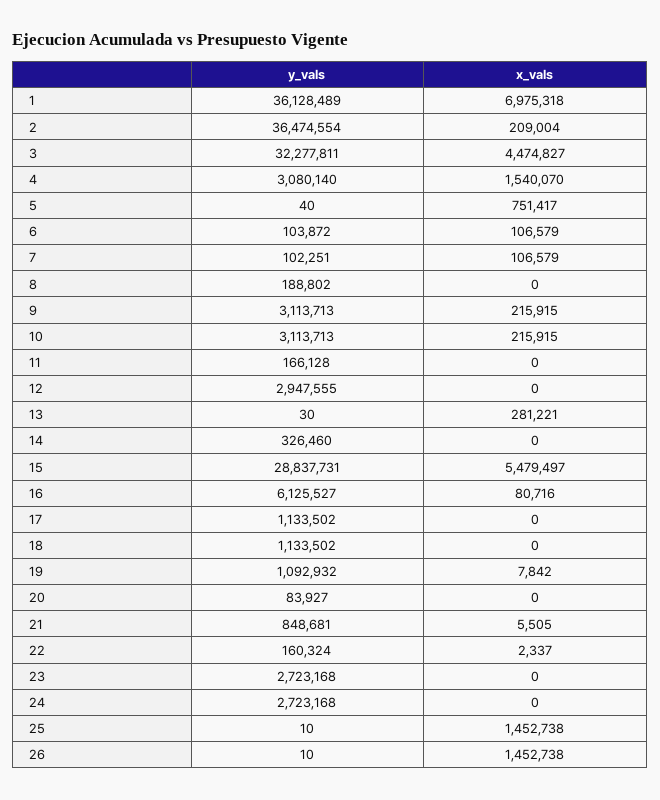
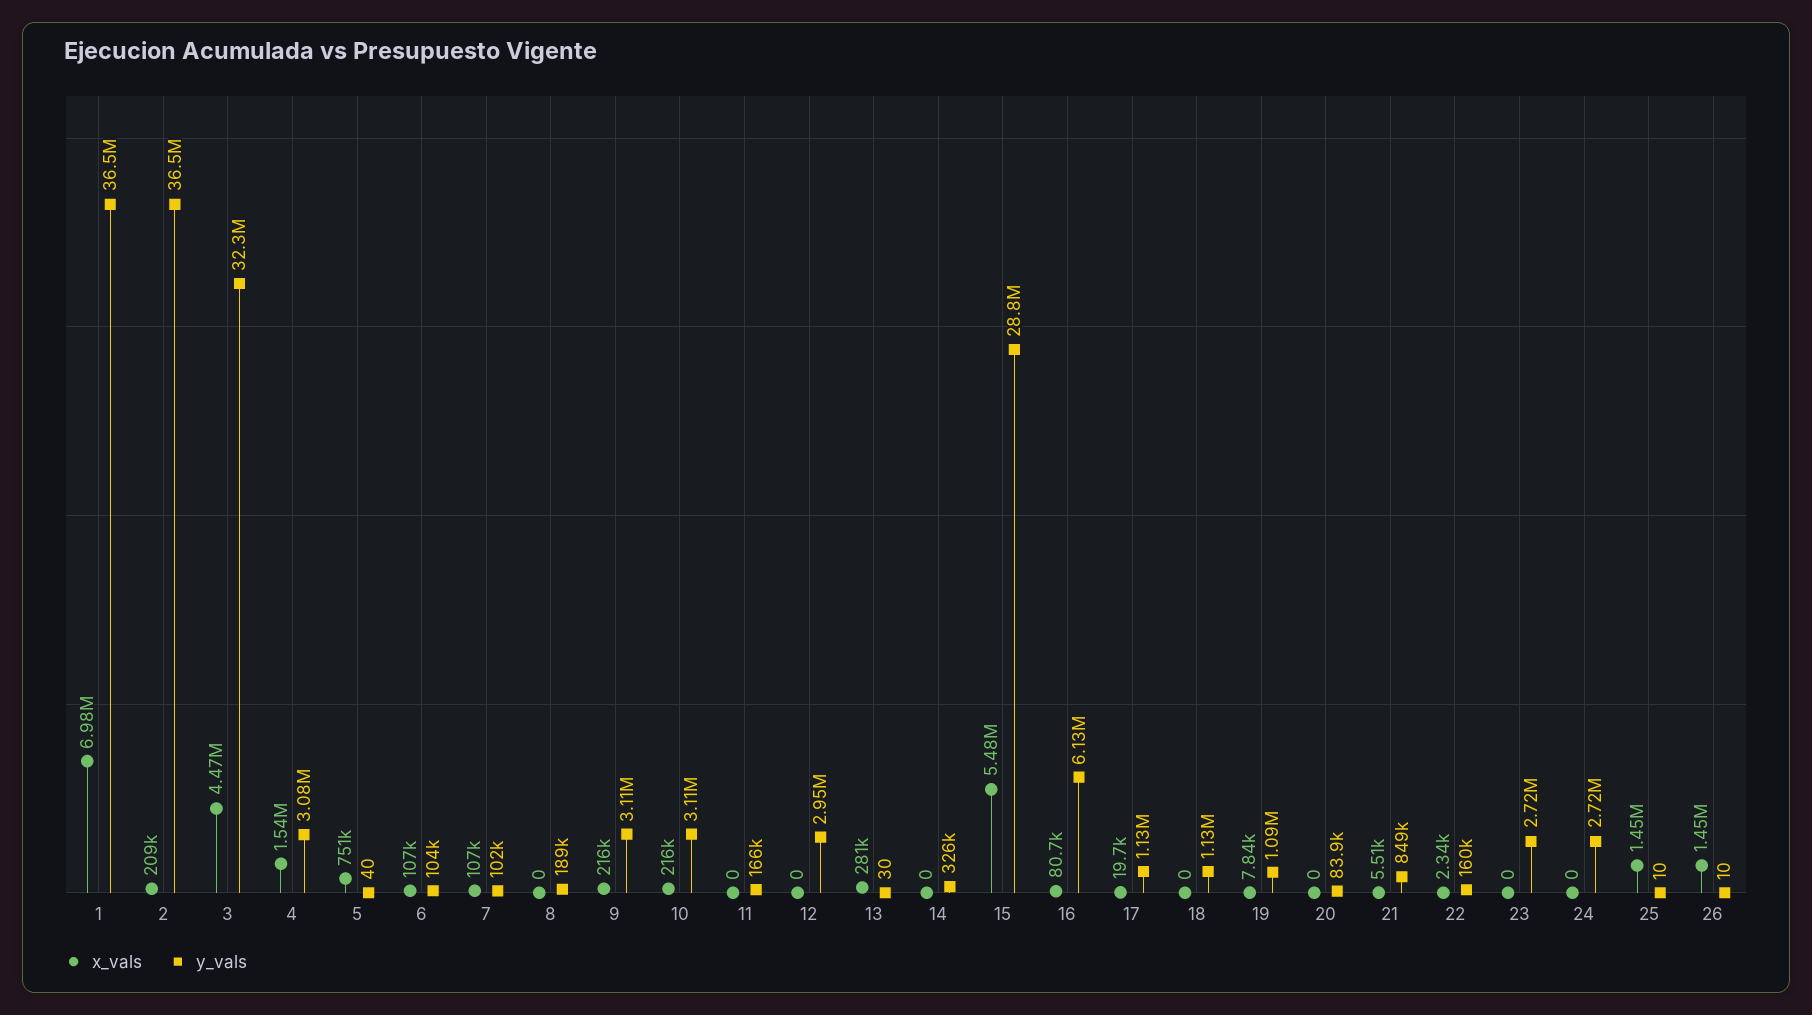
y_vals, 1: 36128489 -> 36500000
x_vals, 17: 0 -> 19700

